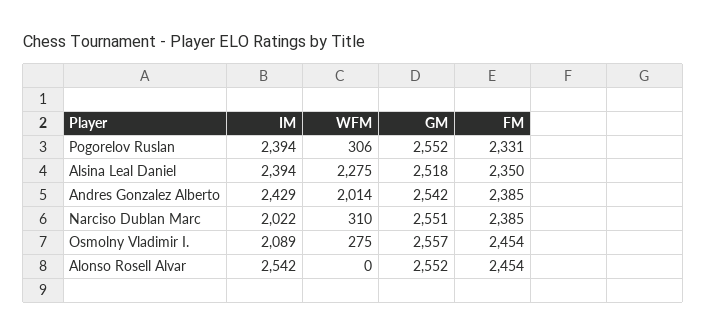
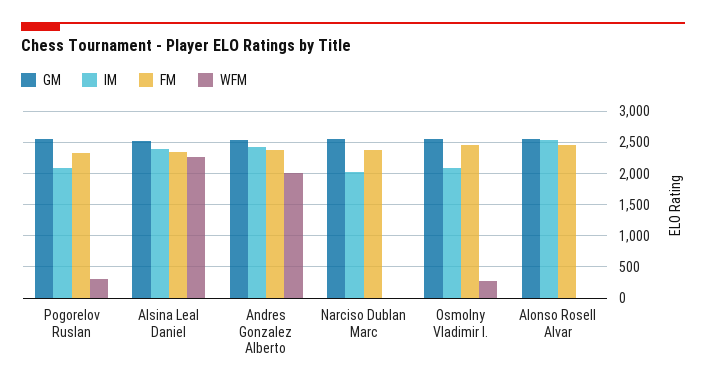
IM, Pogorelov Ruslan: 2394 -> 2100
WFM, Narciso Dublan Marc: 310 -> 0

